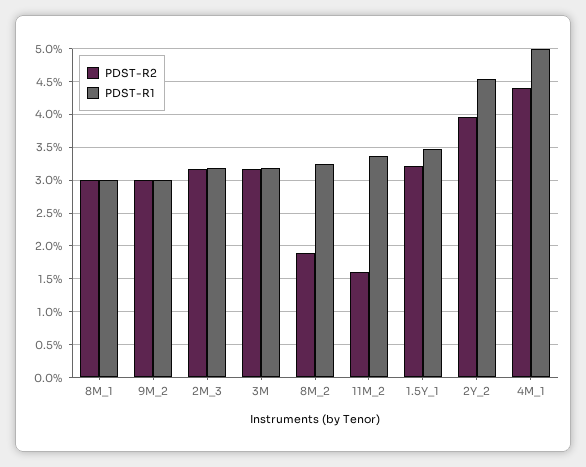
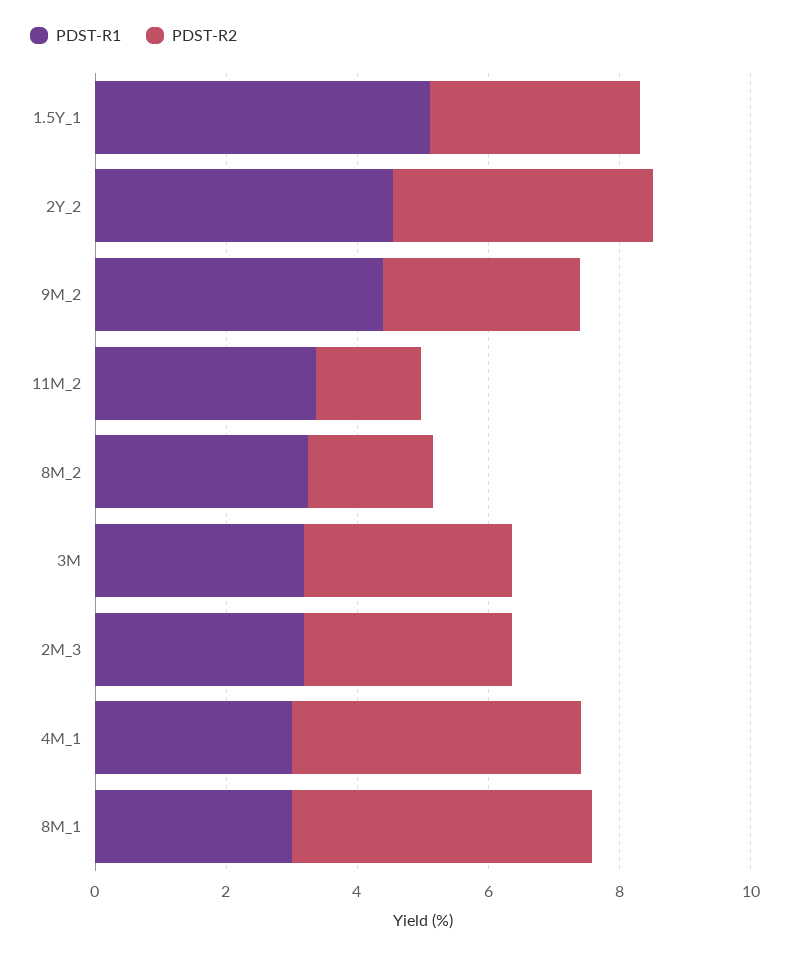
PDST-R2, 8M_1: 3 -> 4.5
PDST-R1, 9M_2: 3 -> 4.5
PDST-R1, 1.5Y_1: 3.5 -> 5
PDST-R1, 4M_1: 5 -> 3

